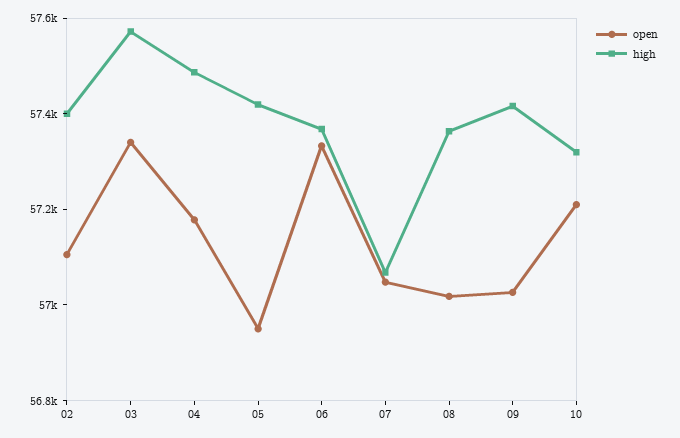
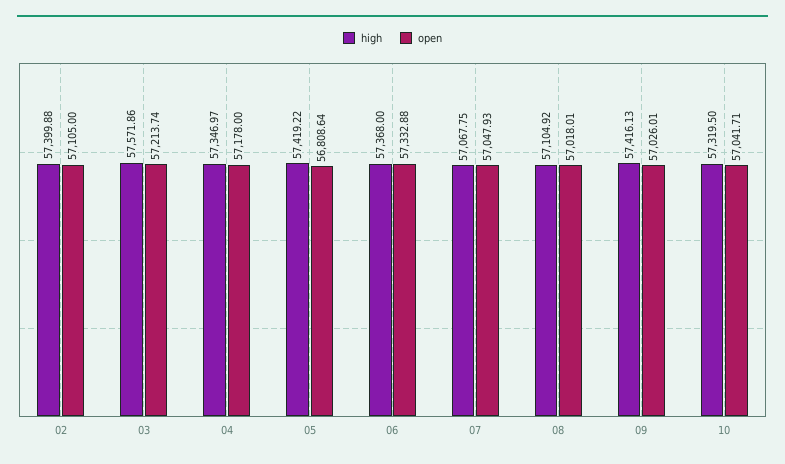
open, 03: 57350 -> 57213.74
high, 04: 57500 -> 57346.97
open, 05: 56950 -> 56808.64
high, 08: 57350 -> 57104.92
open, 10: 57200 -> 57041.71

